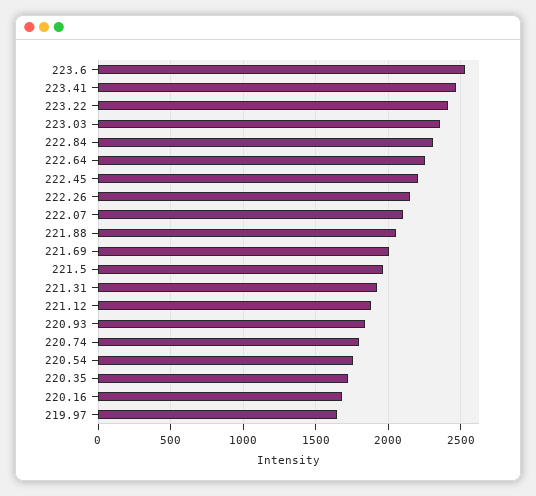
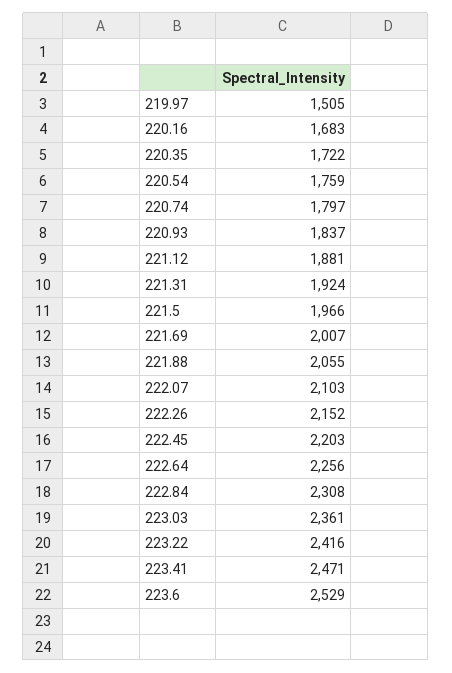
219.97: 1650 -> 1505

